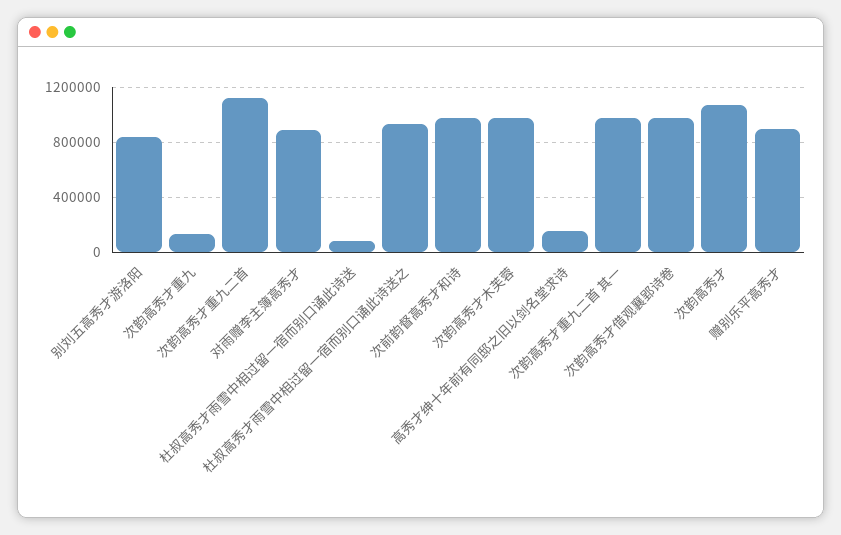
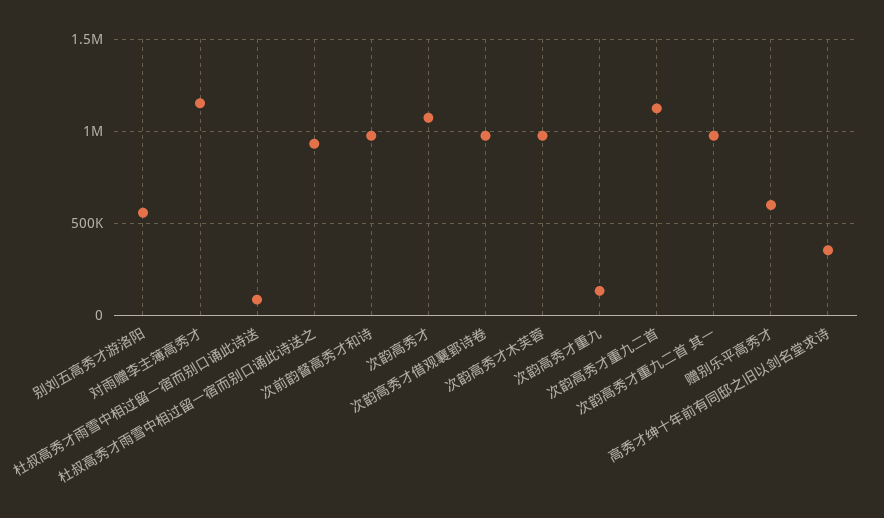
别刘五高秀才游洛阳: 850000 -> 550000
对雨赠李主簿高秀才: 900000 -> 1150000
高秀才绅十年前有同邸之旧以剑名堂求诗: 150000 -> 350000
赠别乐平高秀才: 900000 -> 600000

